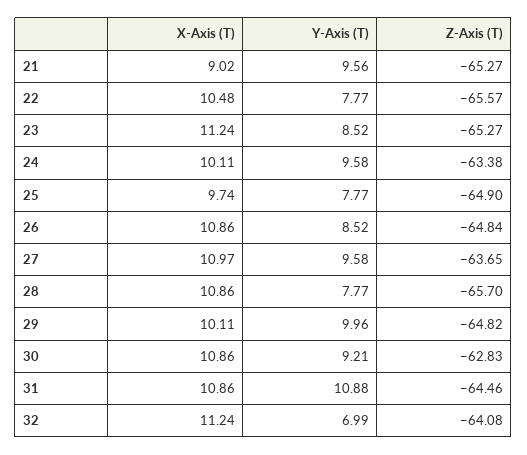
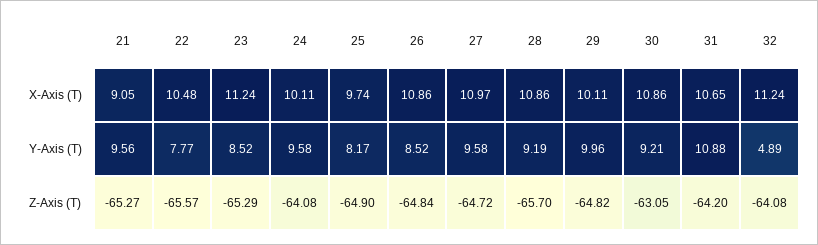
X-Axis (T), 21: 9.02 -> 9.05
Z-Axis (T), 23: -65.27 -> -65.29
Z-Axis (T), 24: -63.38 -> -64.08
Y-Axis (T), 25: 7.77 -> 8.17
Z-Axis (T), 27: -63.65 -> -64.72
Y-Axis (T), 28: 7.77 -> 9.19
Z-Axis (T), 30: -62.83 -> -63.05
X-Axis (T), 31: 10.86 -> 10.65
Z-Axis (T), 31: -64.46 -> -64.2
Y-Axis (T), 32: 6.99 -> 4.89

